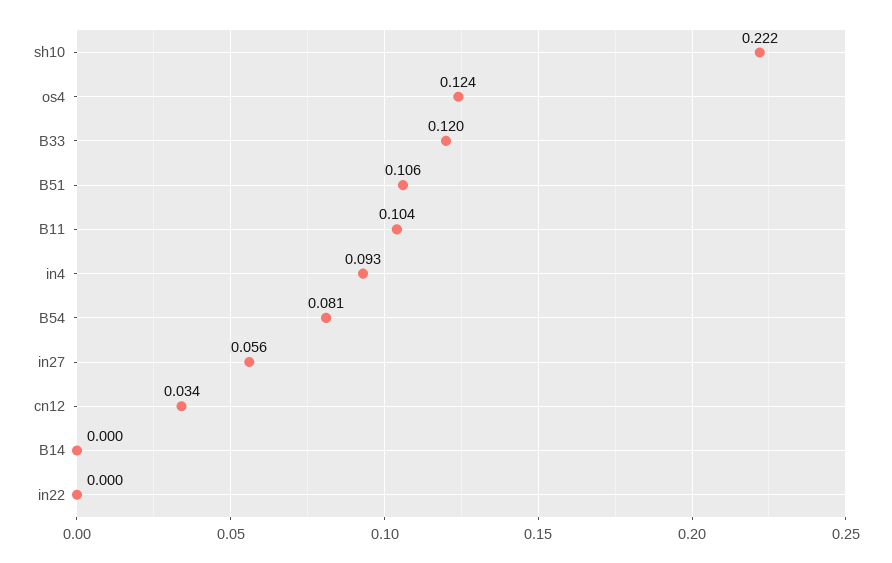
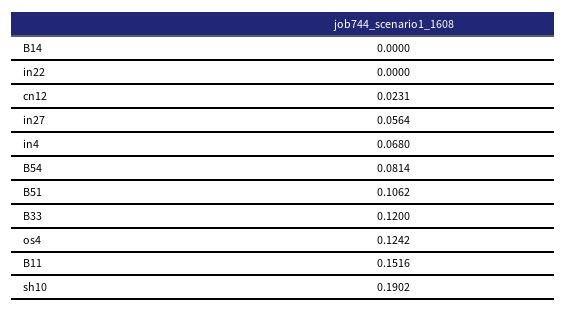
sh10: 0.222 -> 0.1902
B11: 0.104 -> 0.1516
in4: 0.093 -> 0.068
cn12: 0.034 -> 0.0231

